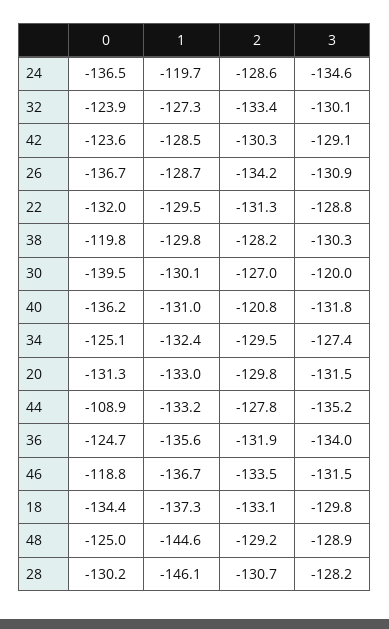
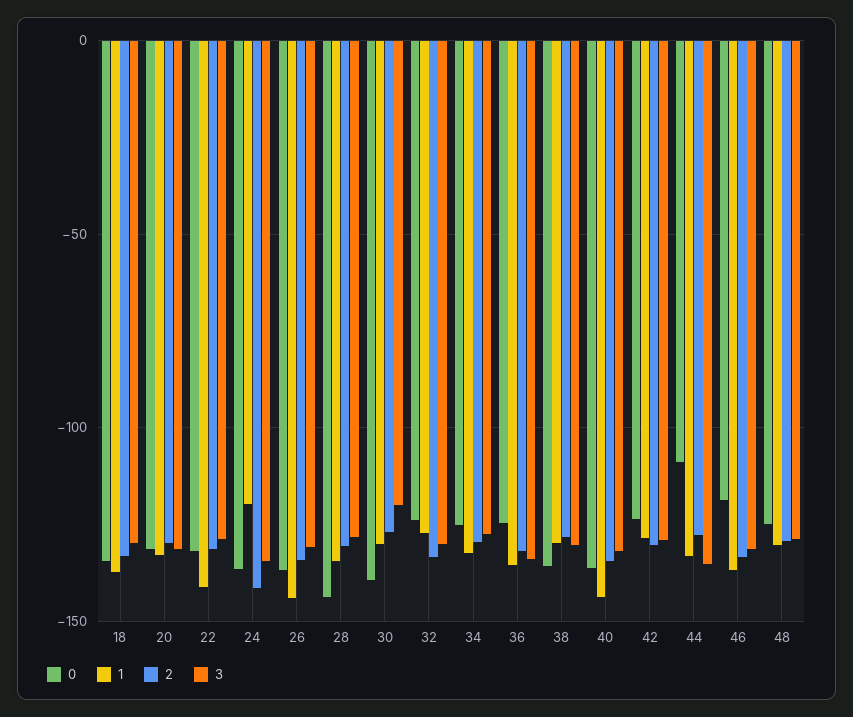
2, 24: -128.6 -> -140
1, 26: -128.7 -> -145
1, 22: -129.5 -> -140
0, 38: -119.8 -> -135
1, 40: -131 -> -145
2, 40: -120.8 -> -135
1, 48: -144.6 -> -130
0, 28: -130.2 -> -145
1, 28: -146.1 -> -135

